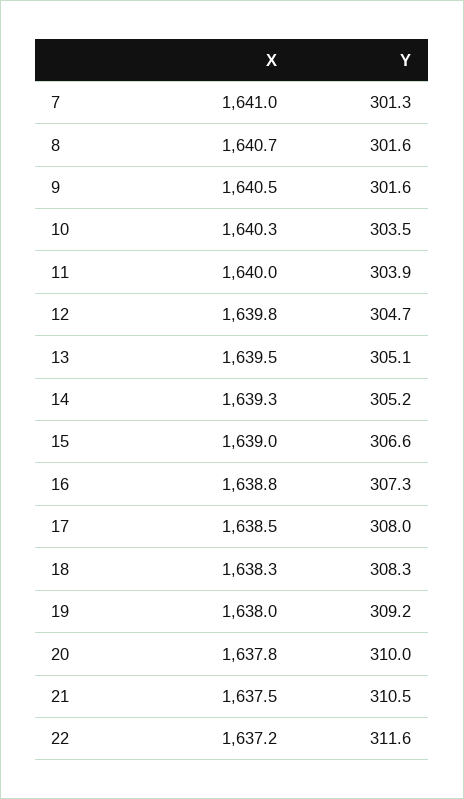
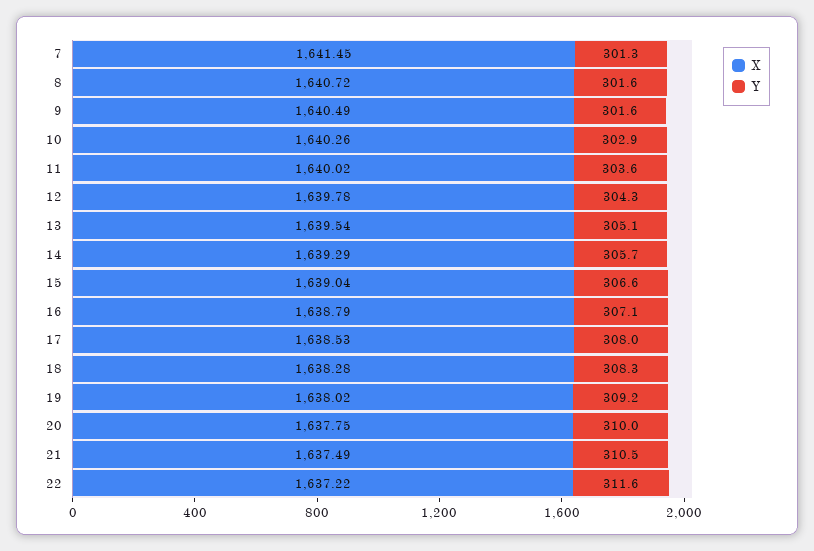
X, 7: 1641 -> 1641.45
Y, 10: 303.5 -> 302.9
Y, 11: 303.9 -> 303.6
Y, 12: 304.7 -> 304.3
Y, 14: 305.2 -> 305.7
Y, 16: 307.3 -> 307.1

